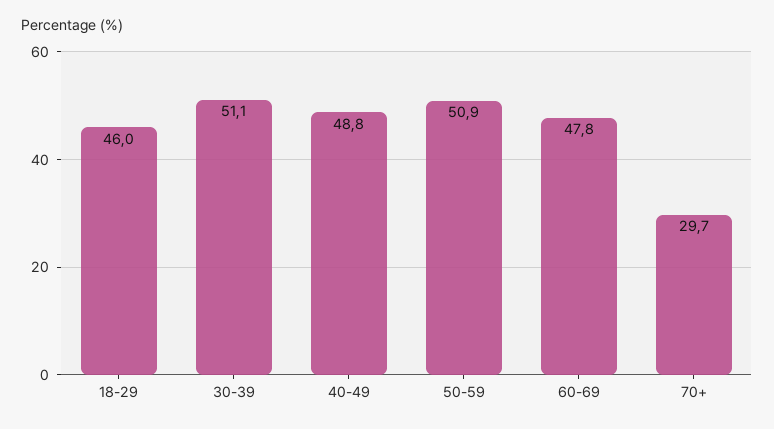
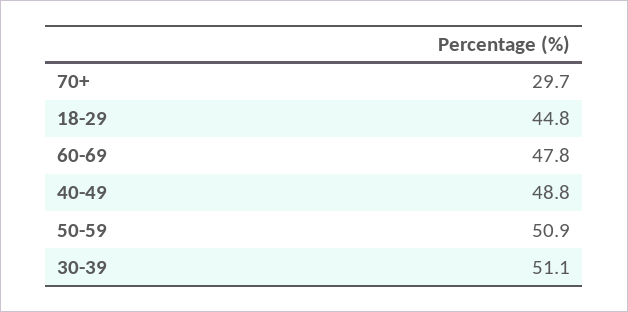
18-29: 46 -> 44.8

